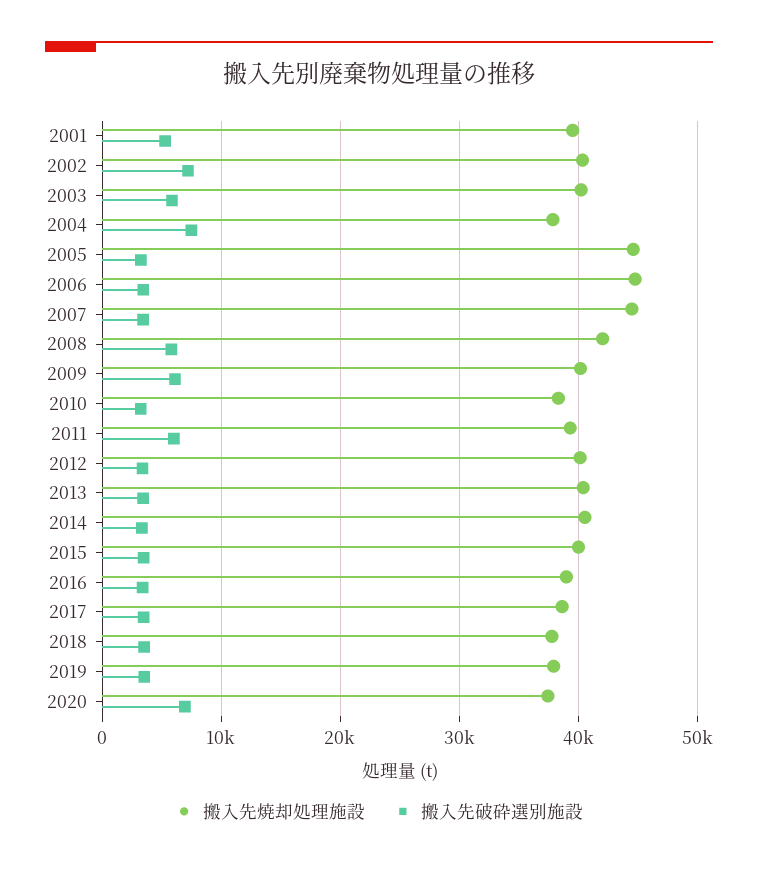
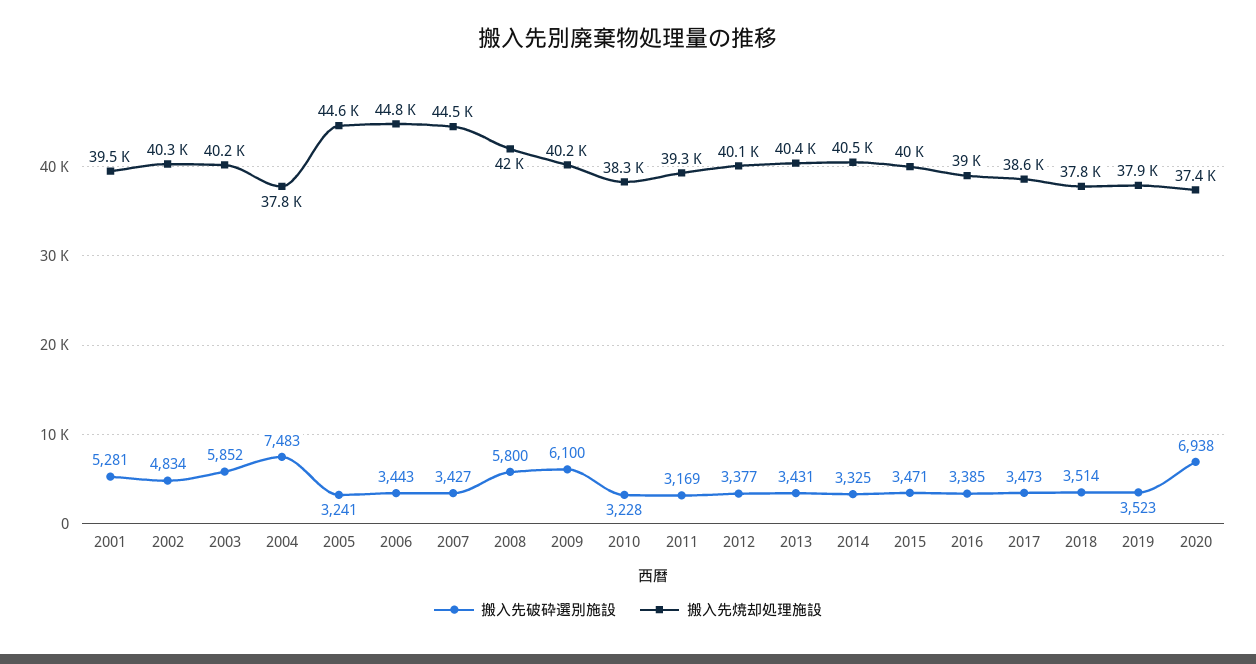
搬入先破砕選別施設, 2002: 7000 -> 4834
搬入先破砕選別施設, 2011: 6000 -> 3169

